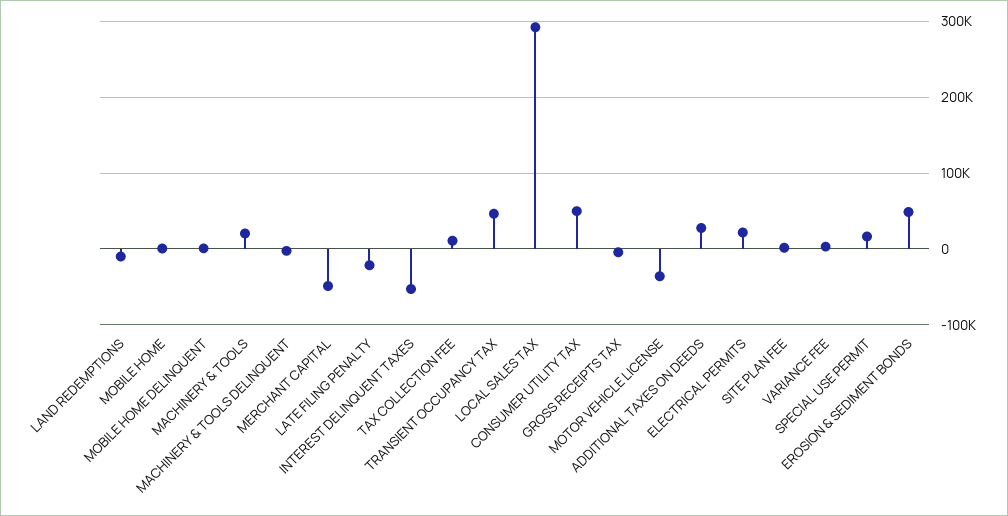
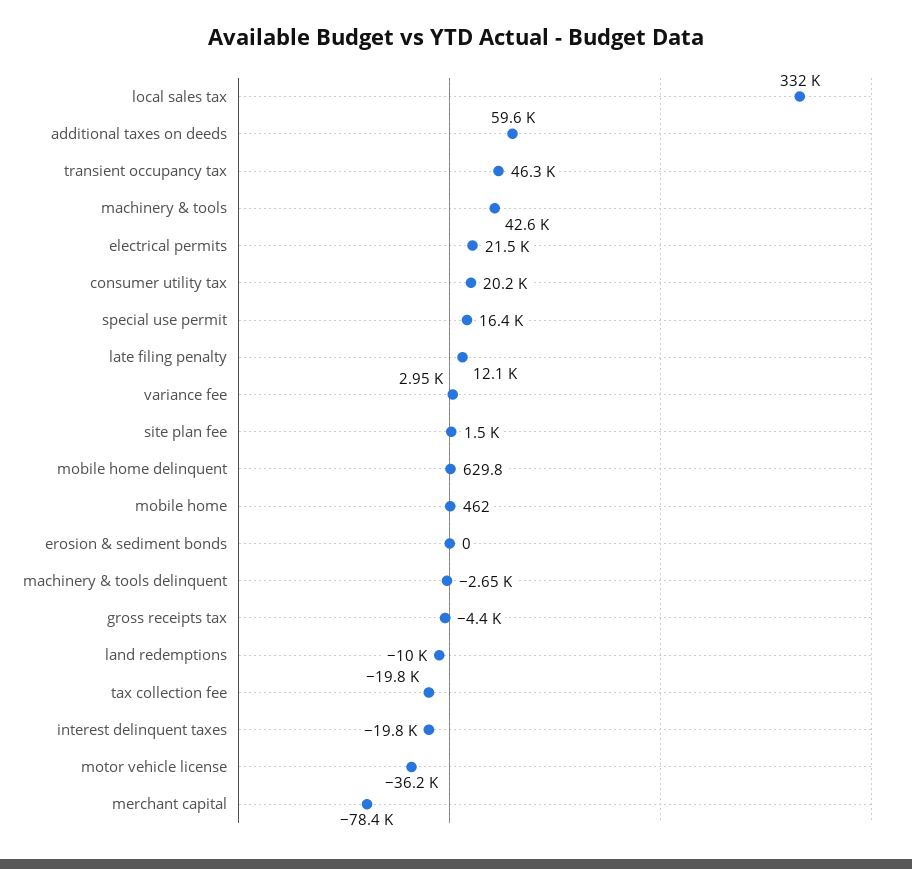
MACHINERY & TOOLS: 20000 -> 42600
MERCHANT CAPITAL: -50000 -> -78400
LATE FILING PENALTY: -20000 -> 12100
INTEREST DELINQUENT TAXES: -50000 -> -19800
TAX COLLECTION FEE: 10000 -> -19800
LOCAL SALES TAX: 290000 -> 332000
CONSUMER UTILITY TAX: 50000 -> 20200
ADDITIONAL TAXES ON DEEDS: 30000 -> 59600
EROSION & SEDIMENT BONDS: 50000 -> 0

